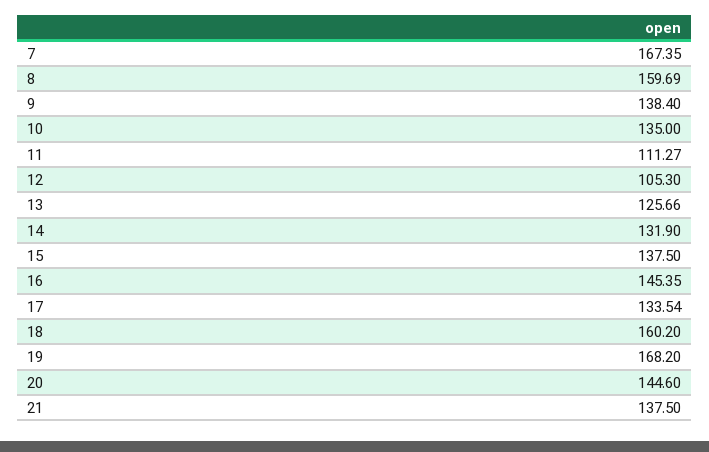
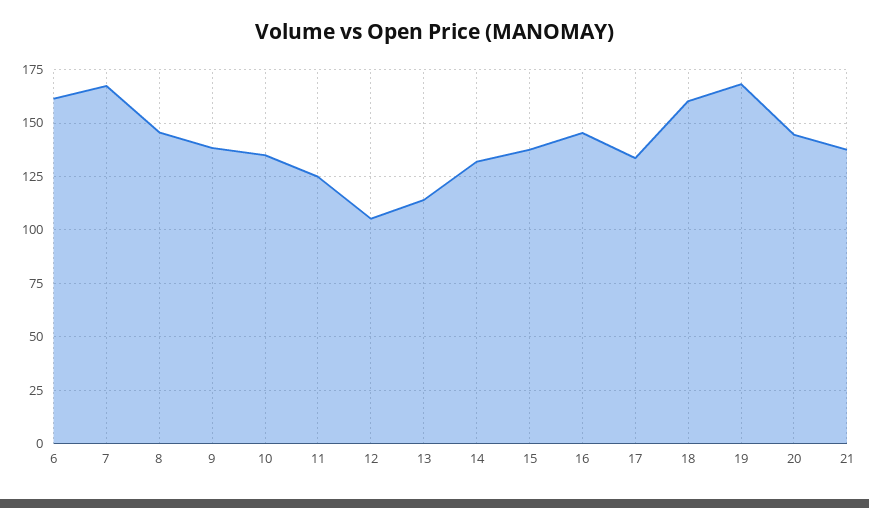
8: 159.69 -> 145
11: 111.27 -> 125
13: 125.66 -> 115
6: none -> 160

